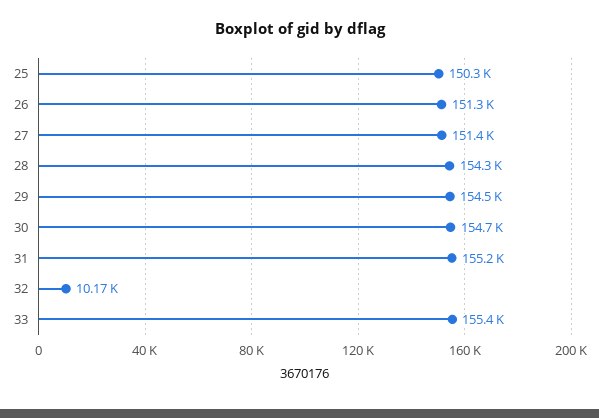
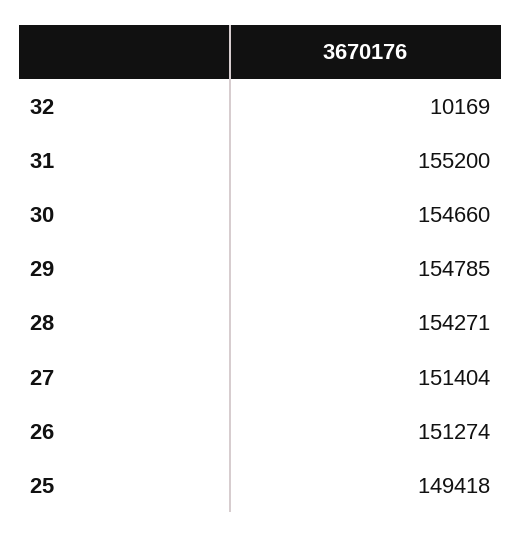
25: 150300 -> 149418
29: 154500 -> 154785
33: 155400 -> none

